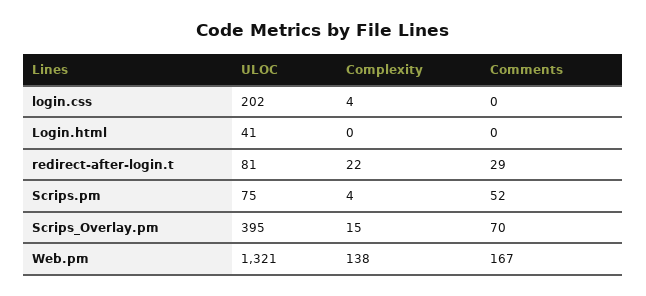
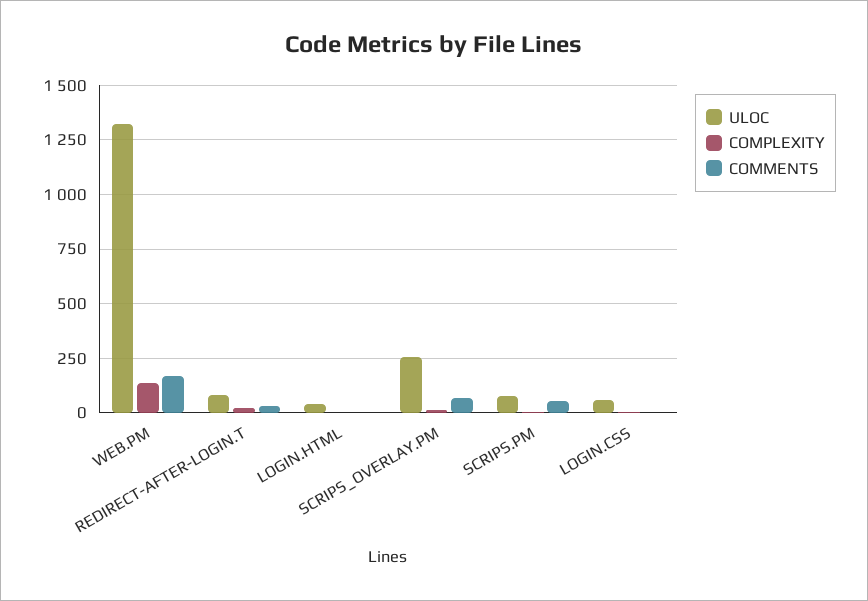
ULOC, login.css: 202 -> 50
ULOC, Scrips_Overlay.pm: 395 -> 250

